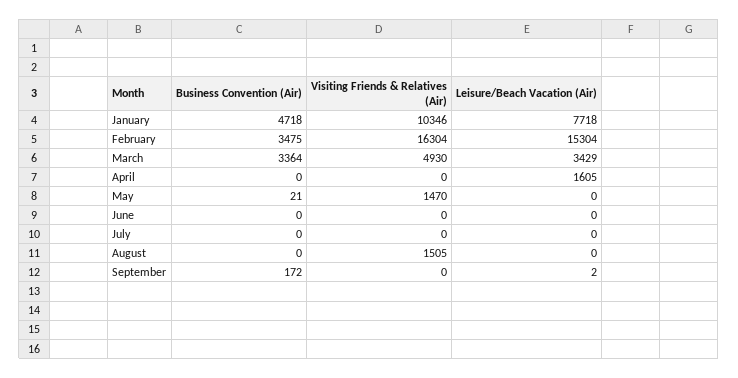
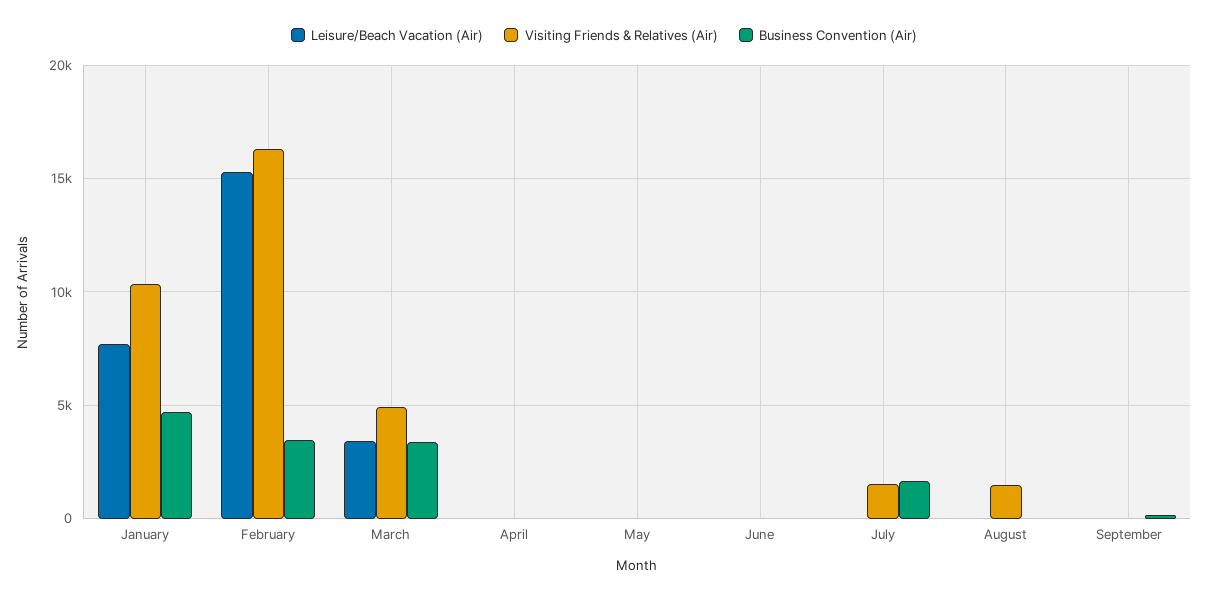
Leisure/Beach Vacation (Air), April: 1605 -> 0
Visiting Friends & Relatives (Air), May: 1470 -> 0
Business Convention (Air), July: 0 -> 1500
Visiting Friends & Relatives (Air), July: 0 -> 1500

